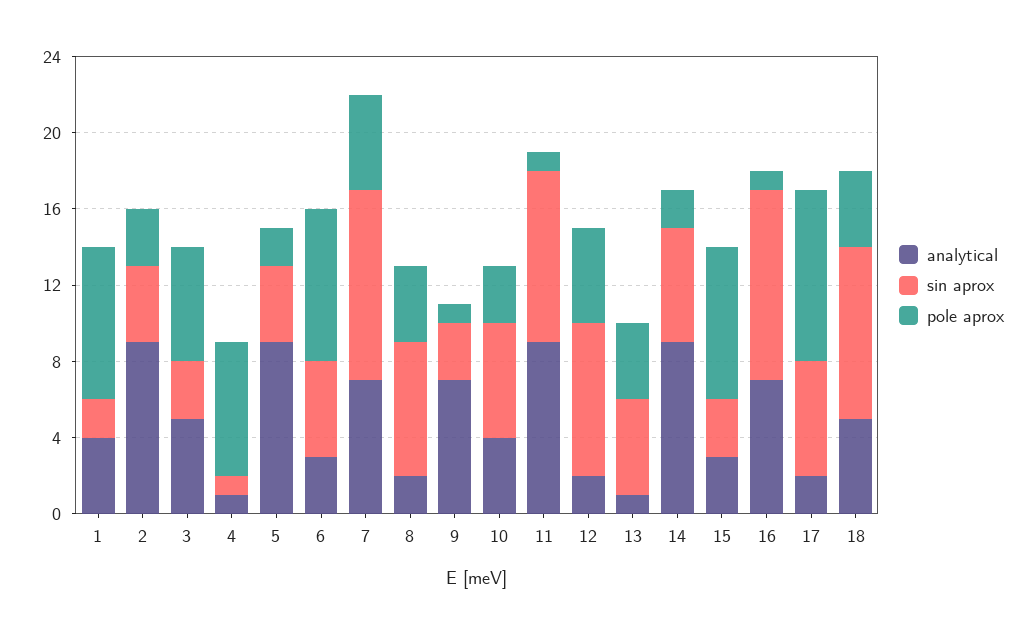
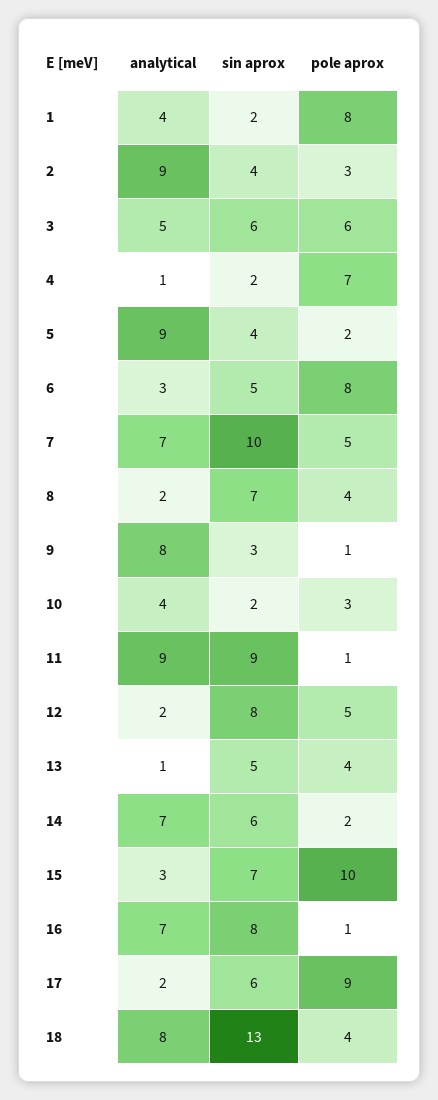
sin aprox, 3: 3 -> 6
sin aprox, 4: 1 -> 2
analytical, 9: 7 -> 8
sin aprox, 10: 6 -> 2
analytical, 14: 9 -> 7
sin aprox, 15: 3 -> 7
pole aprox, 15: 8 -> 10
sin aprox, 16: 10 -> 8
analytical, 18: 5 -> 8
sin aprox, 18: 9 -> 13

